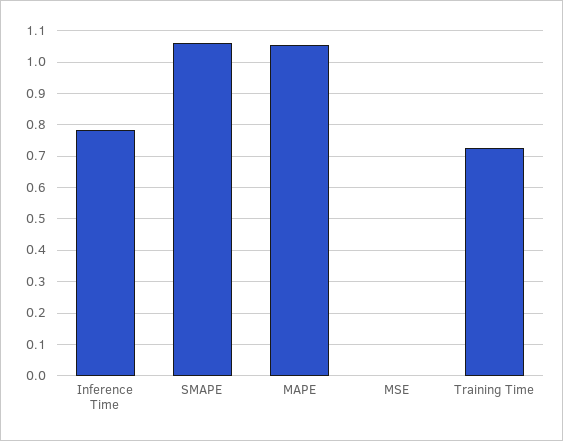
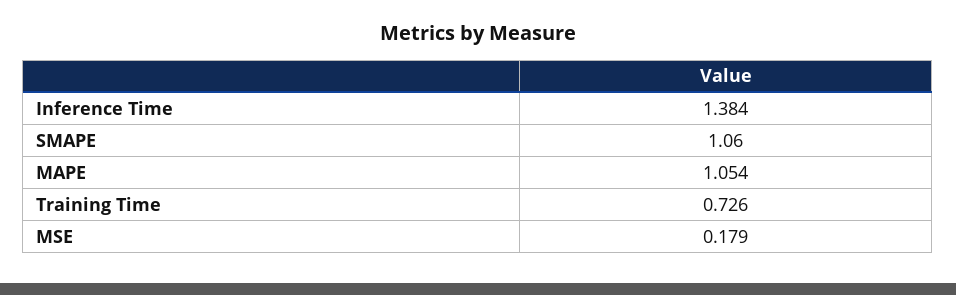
Inference Time: 0.78 -> 1.384
MSE: 0 -> 0.179

